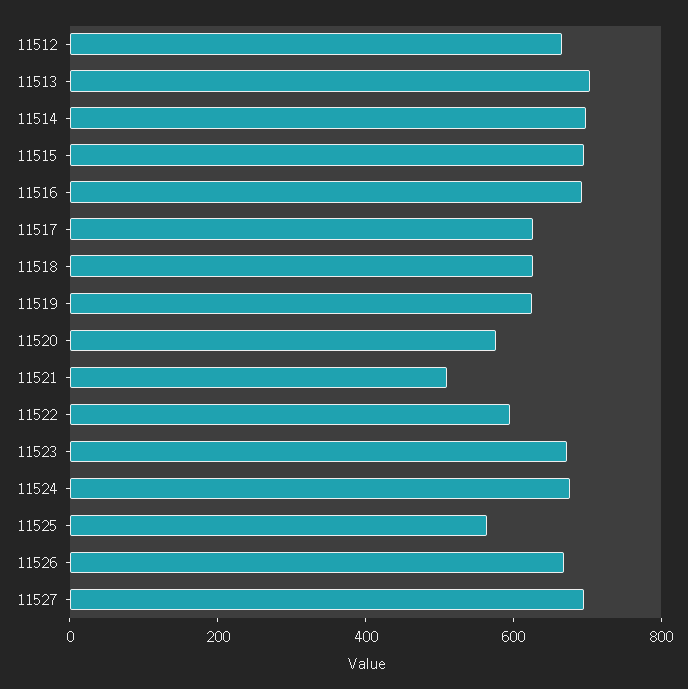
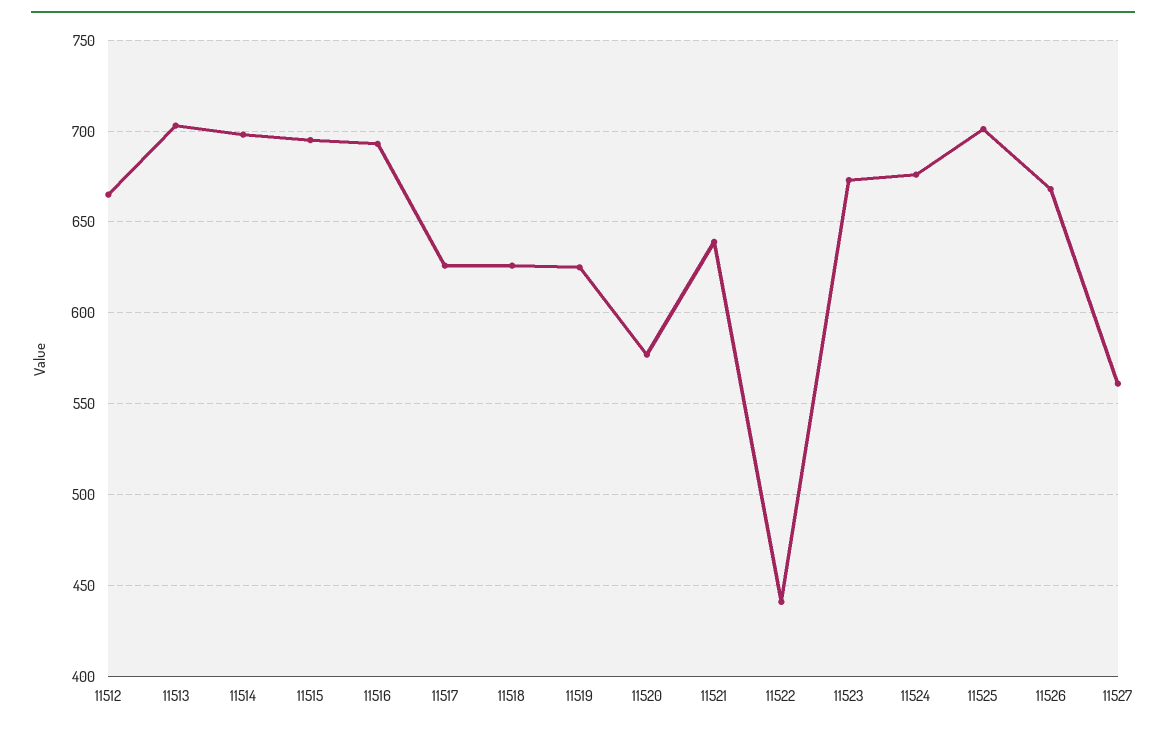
11521: 500 -> 640
11522: 600 -> 440
11525: 550 -> 700
11527: 700 -> 560

